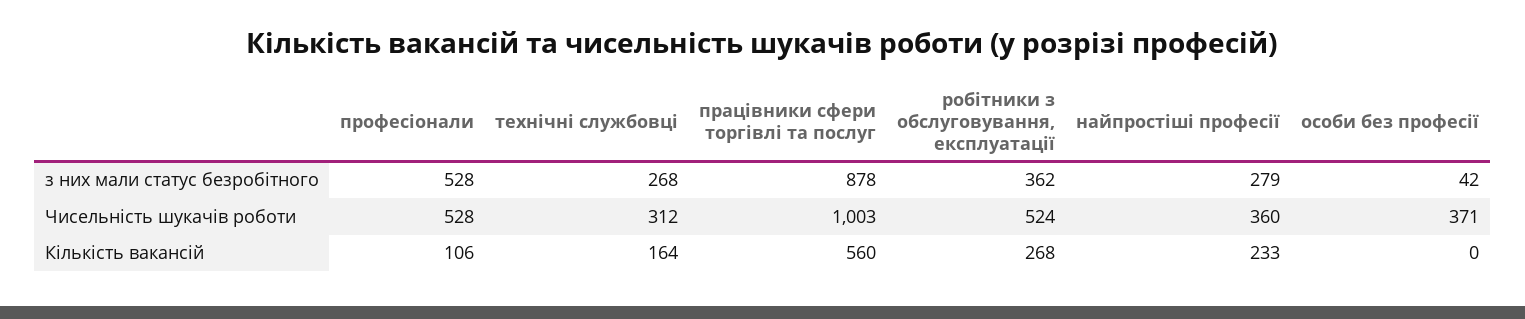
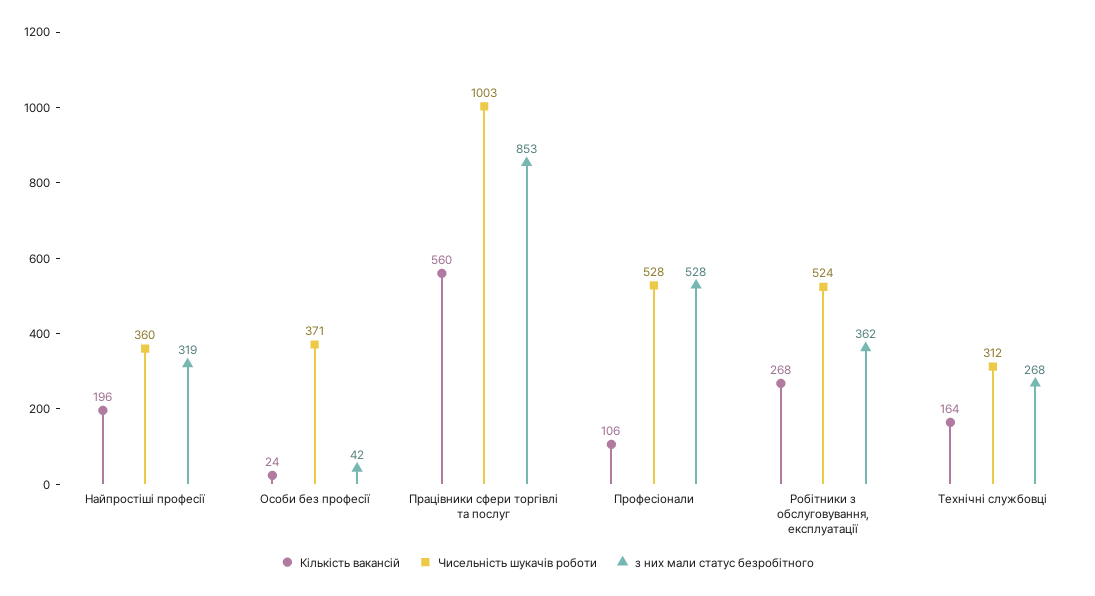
з них мали статус безробітного, працівники сфери торгівлі та послуг: 878 -> 853
з них мали статус безробітного, найпростіші професії: 279 -> 319
Кількість вакансій, найпростіші професії: 233 -> 196
Кількість вакансій, особи без професії: 0 -> 24

